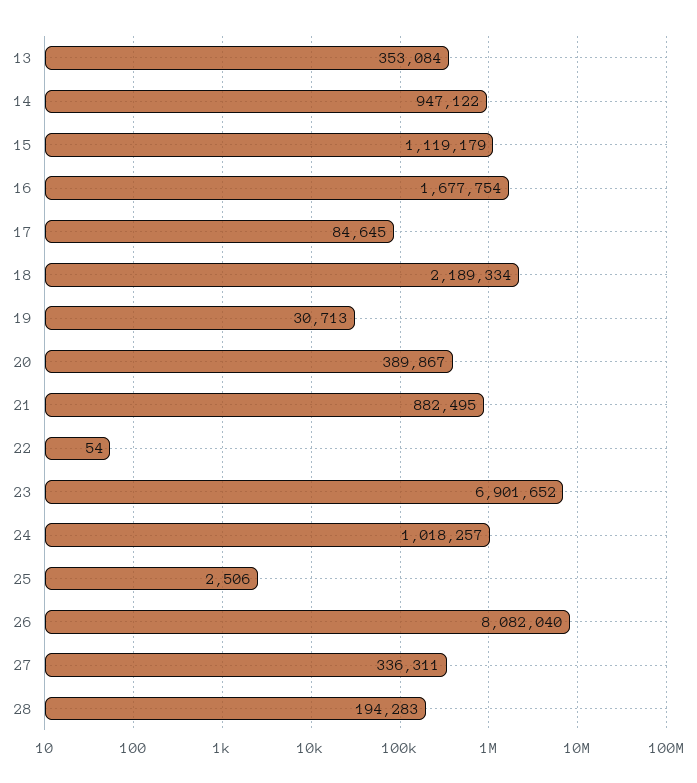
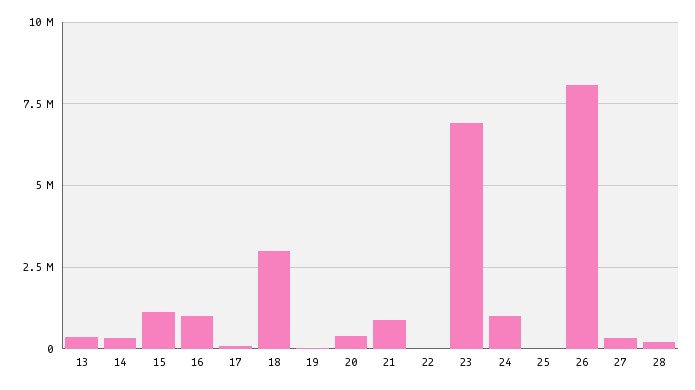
14: 947122 -> 250000
16: 1677754 -> 1000000
18: 2189334 -> 3000000

